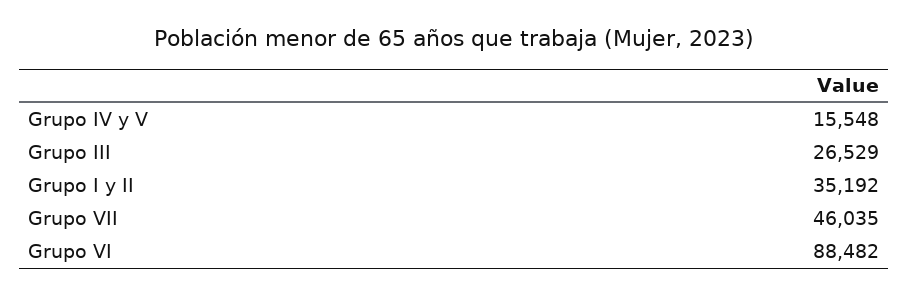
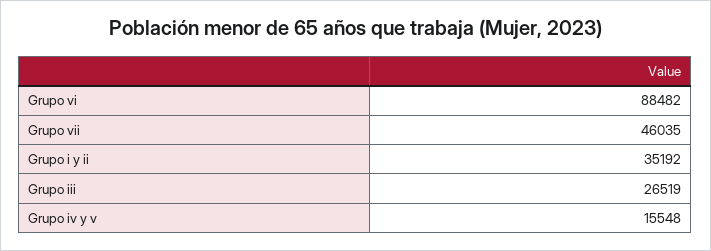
Grupo III: 26529 -> 26519

